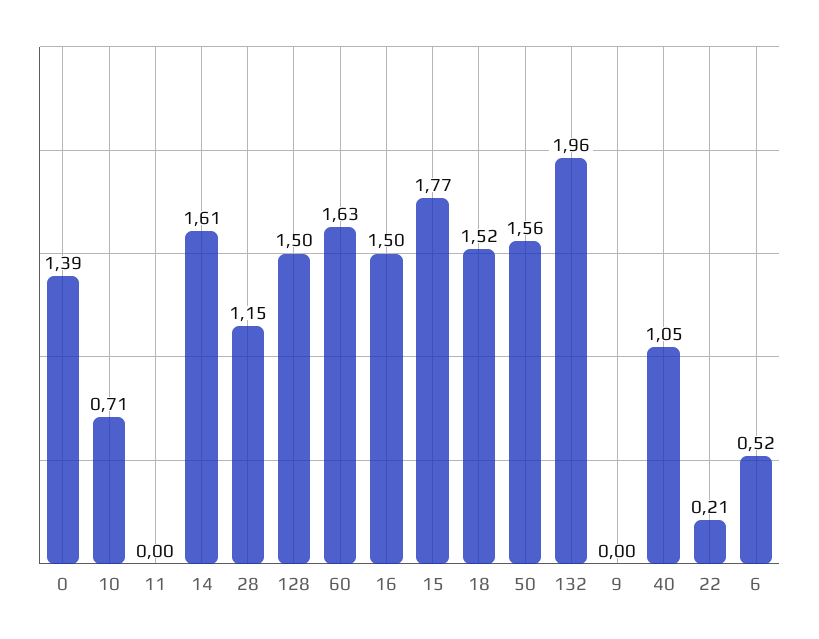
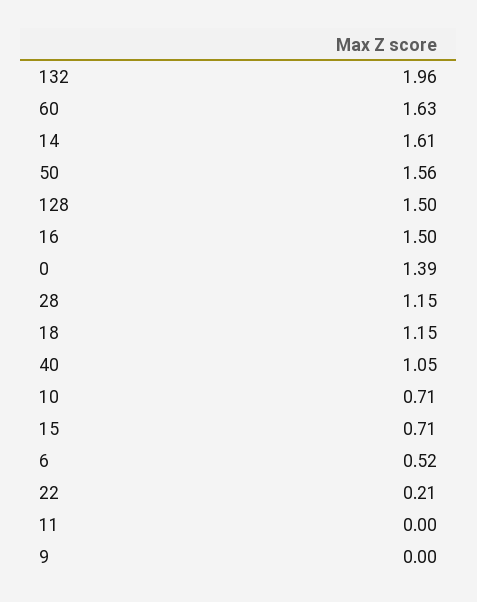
15: 1.77 -> 0.71
18: 1.52 -> 1.15

